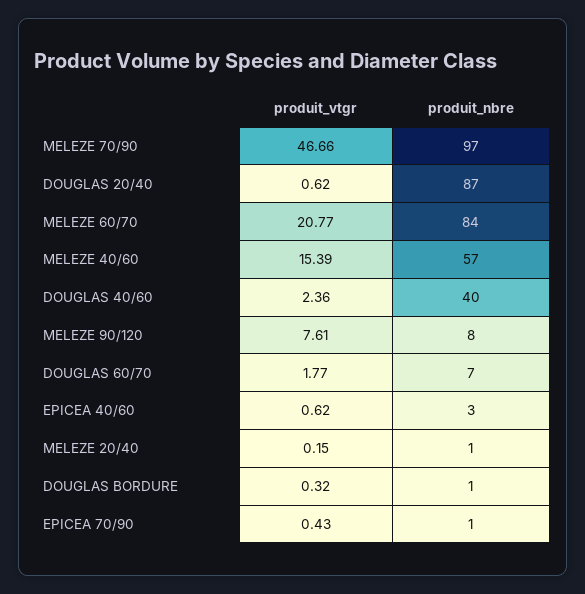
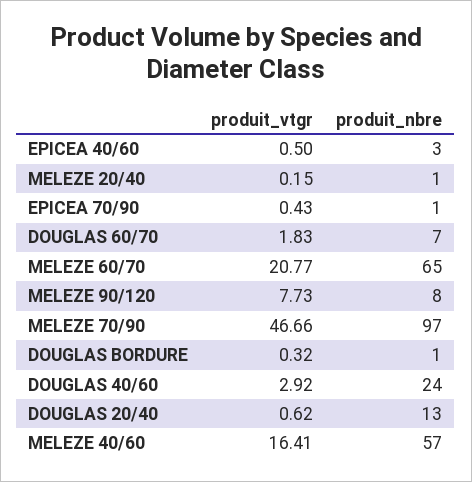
produit_nbre, DOUGLAS 20/40: 87 -> 13
produit_nbre, MELEZE 60/70: 84 -> 65
produit_vtgr, MELEZE 40/60: 15.39 -> 16.41
produit_vtgr, DOUGLAS 40/60: 2.36 -> 2.92
produit_nbre, DOUGLAS 40/60: 40 -> 24
produit_vtgr, MELEZE 90/120: 7.61 -> 7.73
produit_vtgr, DOUGLAS 60/70: 1.77 -> 1.83
produit_vtgr, EPICEA 40/60: 0.62 -> 0.5

